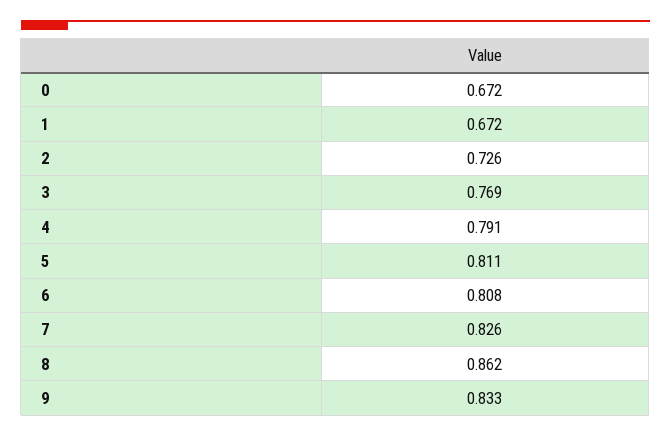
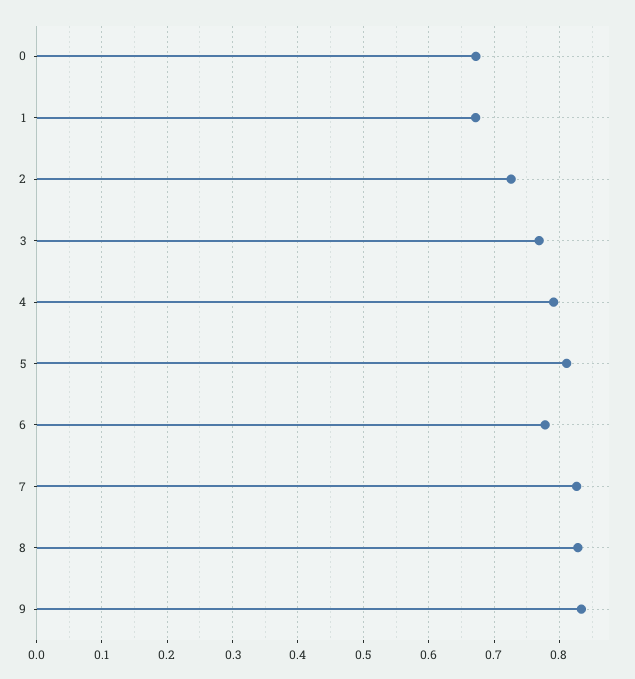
6: 0.808 -> 0.78
8: 0.862 -> 0.83

